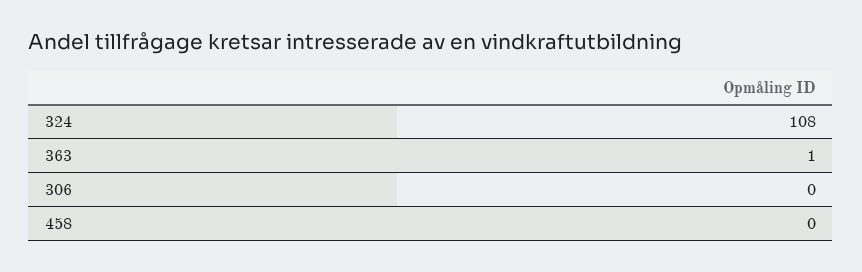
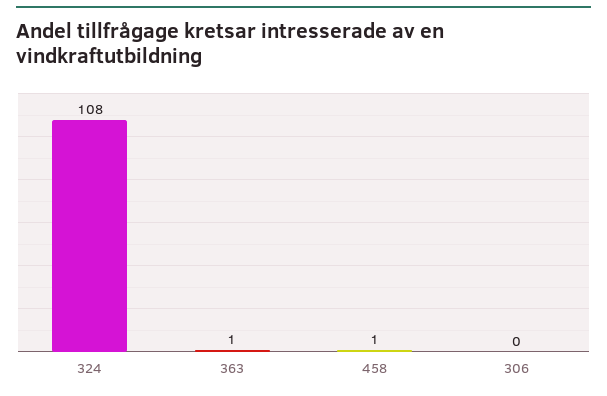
458: 0 -> 1

